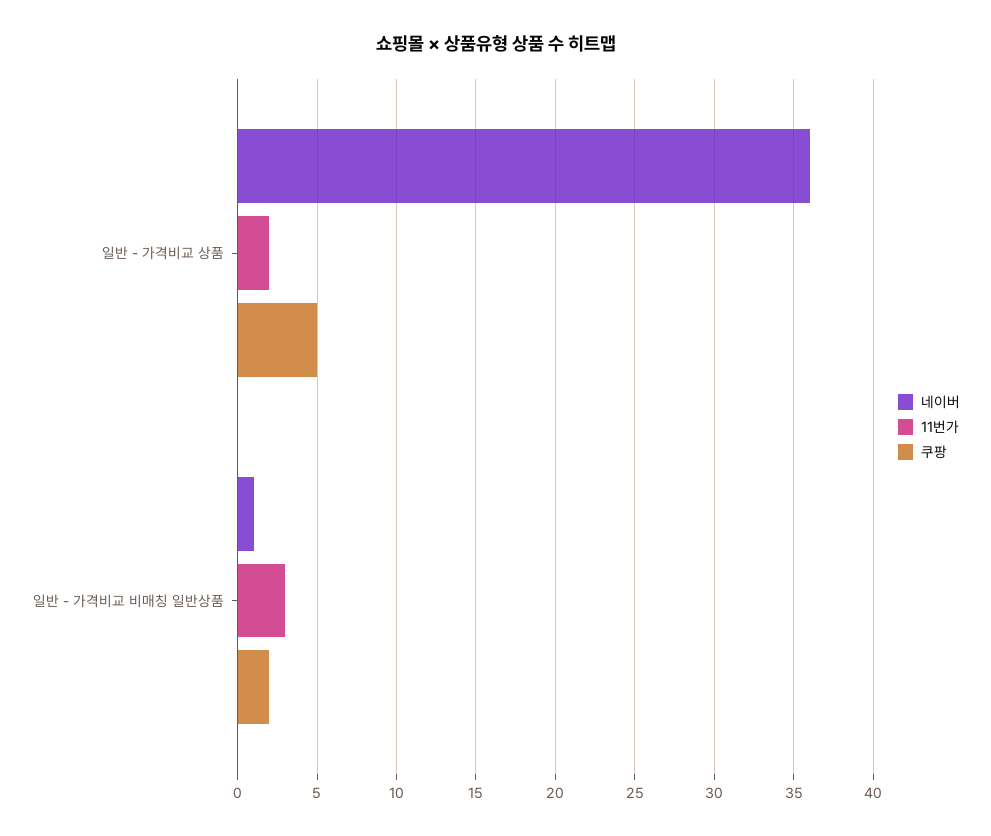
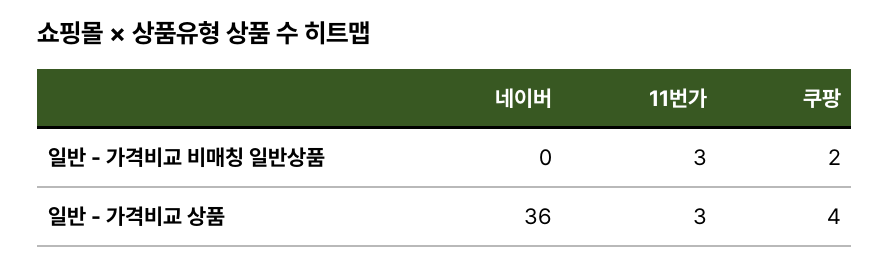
11번가, 일반 - 가격비교 상품: 2 -> 3
쿠팡, 일반 - 가격비교 상품: 5 -> 4
네이버, 일반 - 가격비교 비매칭 일반상품: 1 -> 0

